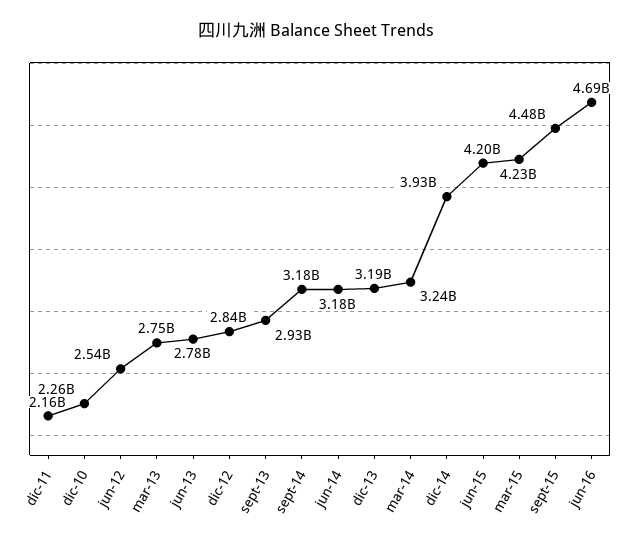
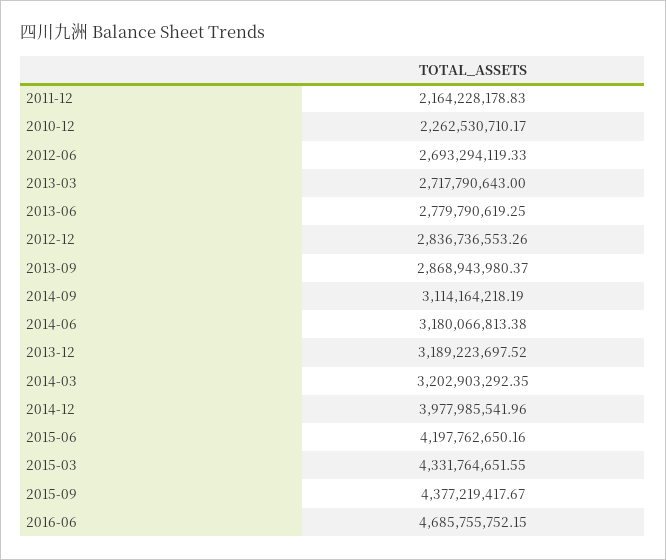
jun-12: 2540000000 -> 2693294119.33
mar-13: 2750000000 -> 2717790643
sept-13: 2930000000 -> 2868943980.37
sept-14: 3180000000 -> 3114164218.19
mar-14: 3240000000 -> 3202903292.35
dic-14: 3930000000 -> 3977985541.96
mar-15: 4230000000 -> 4331764651.55
sept-15: 4480000000 -> 4377219417.67

